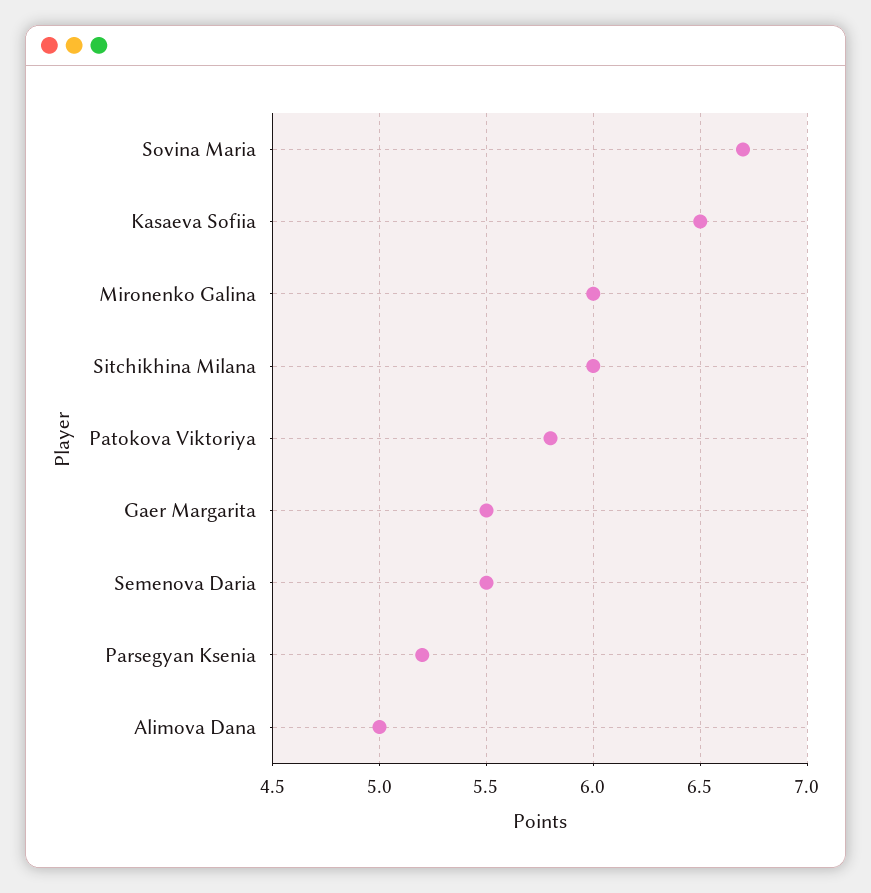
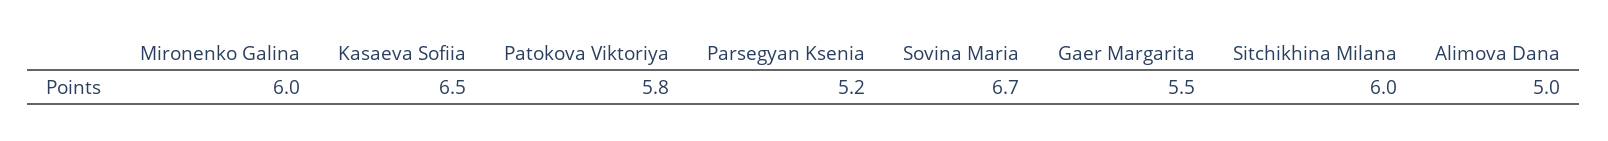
Semenova Daria: 5.5 -> none

